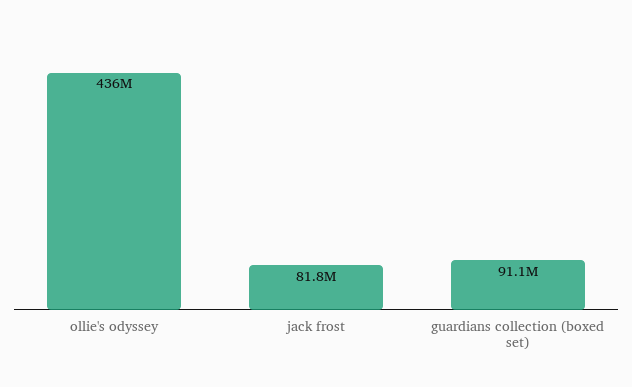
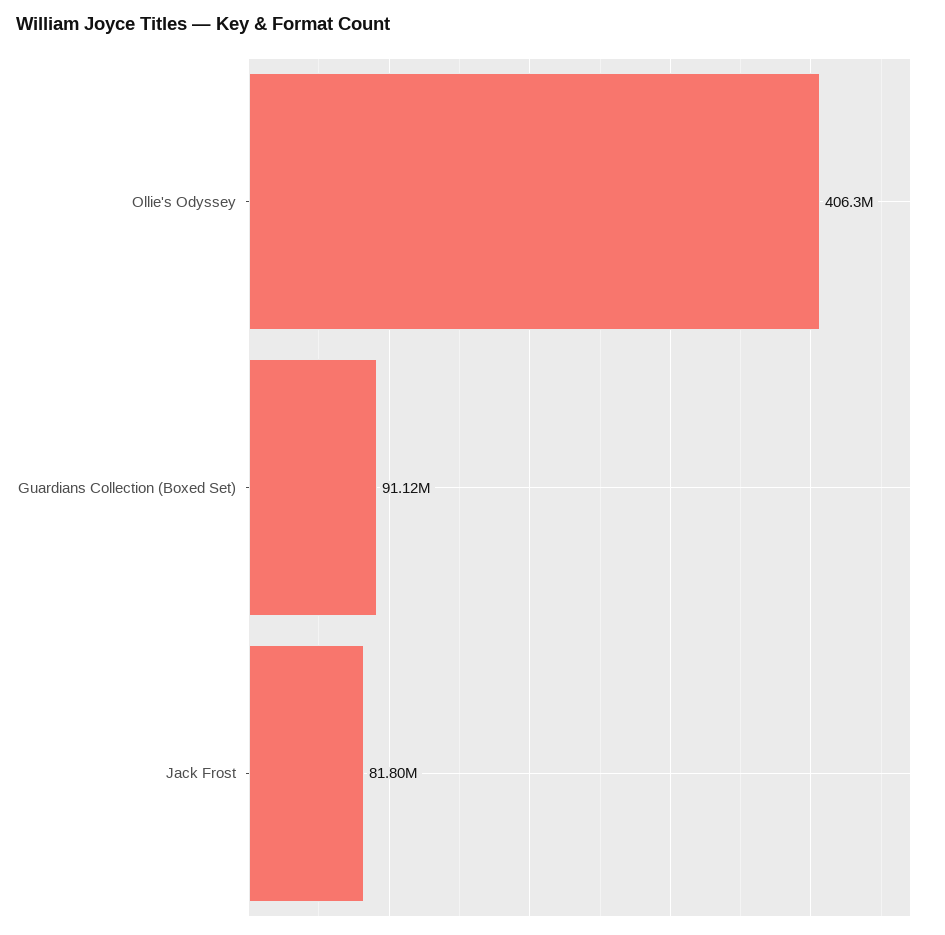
ollie's odyssey: 436000000 -> 406300000

